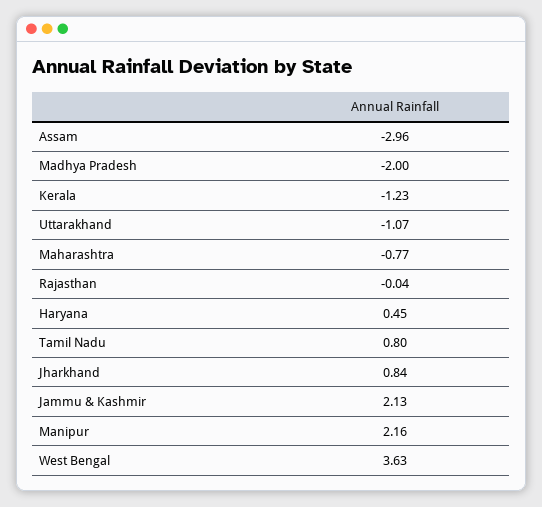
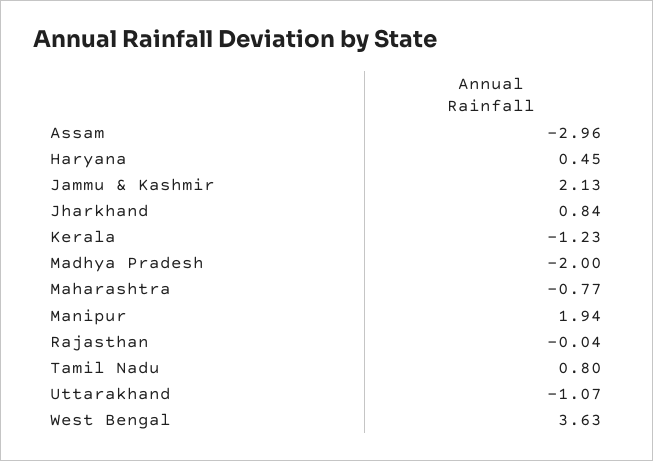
Manipur: 2.16 -> 1.94

